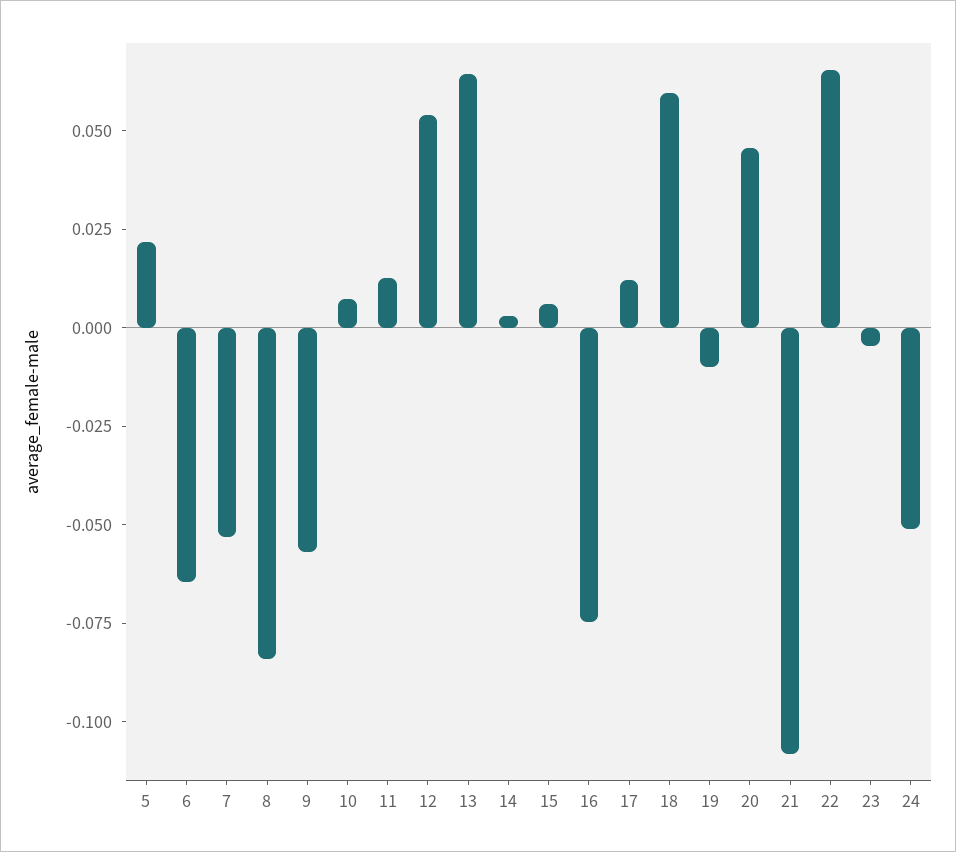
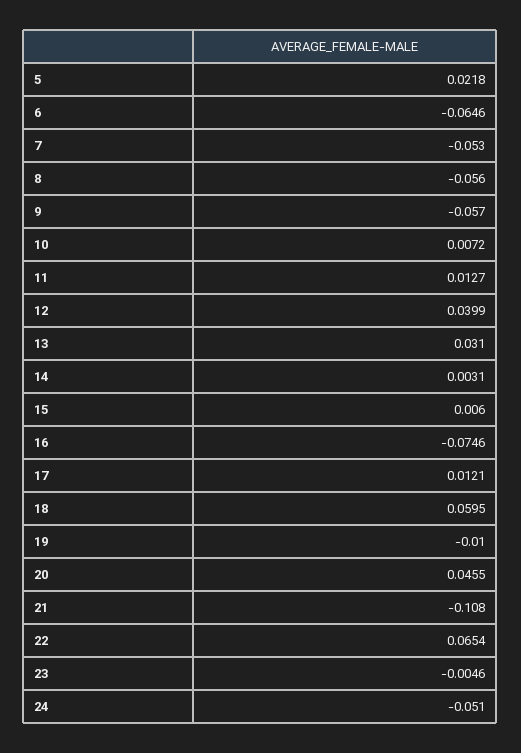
8: -0.085 -> -0.056
12: 0.055 -> 0.0399
13: 0.065 -> 0.031

